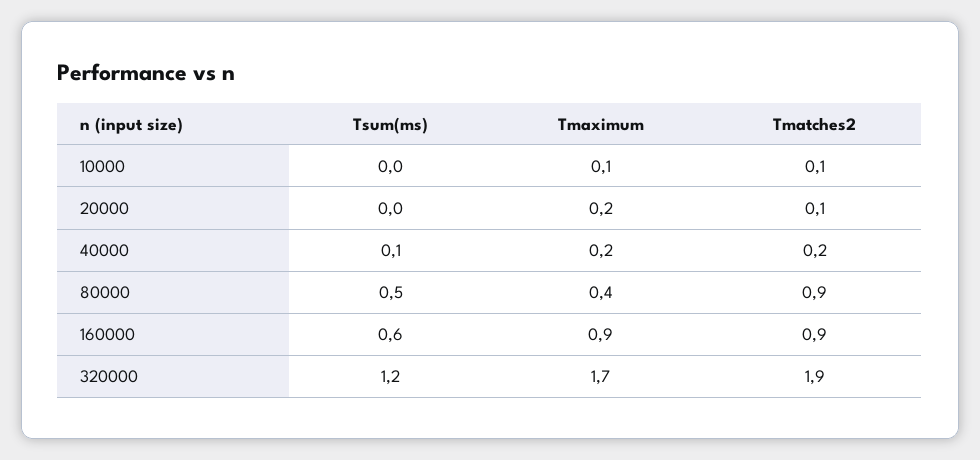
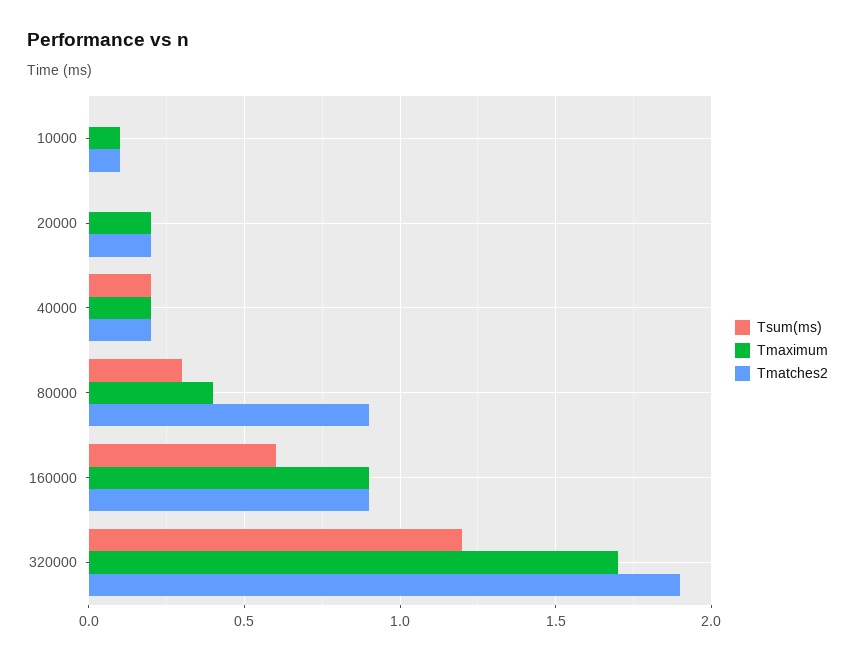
Tmatches2, 20000: 0.1 -> 0.2
Tsum(ms), 40000: 0.1 -> 0.2
Tsum(ms), 80000: 0.5 -> 0.3

